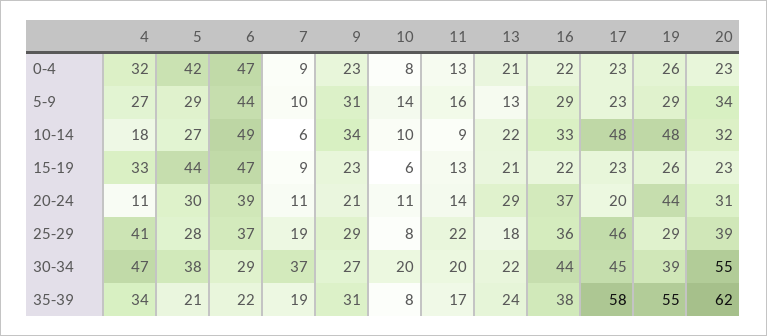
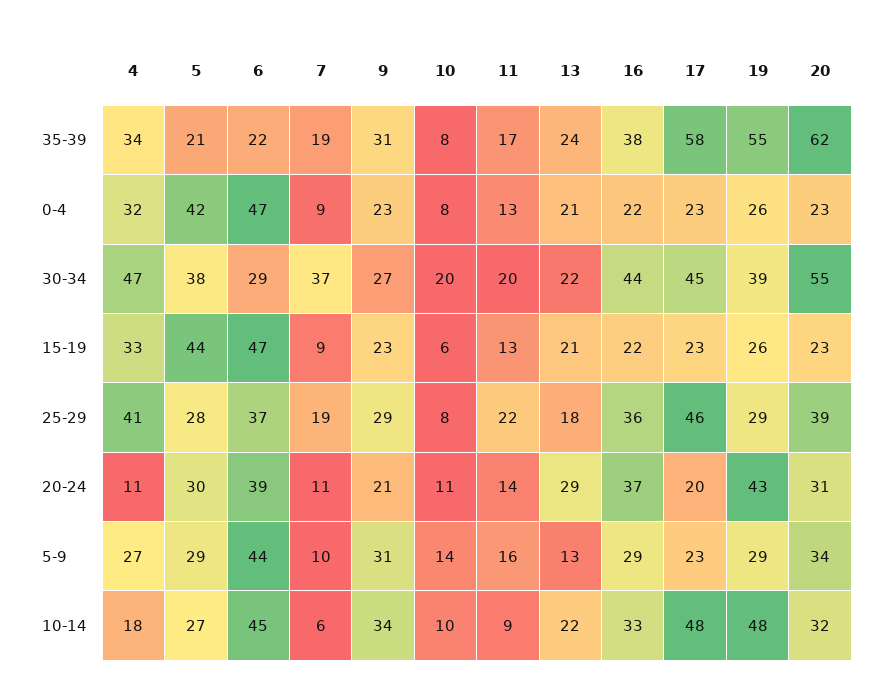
6, 10-14: 49 -> 45
19, 20-24: 44 -> 43

